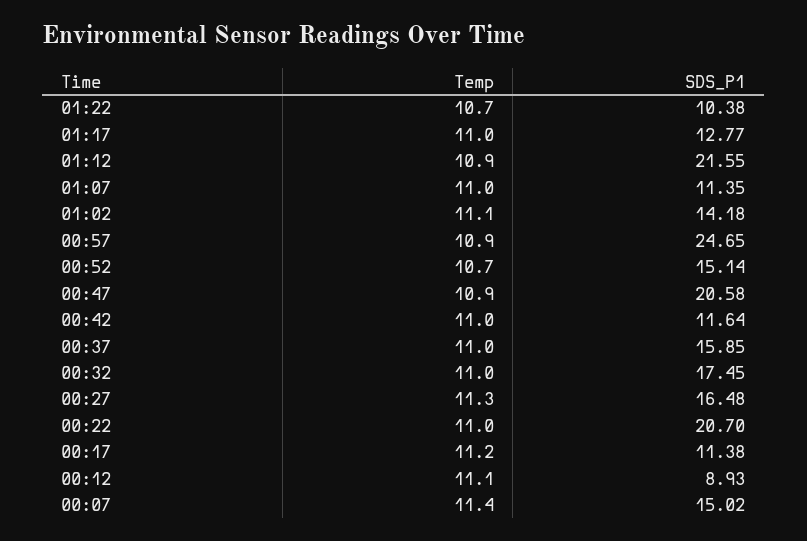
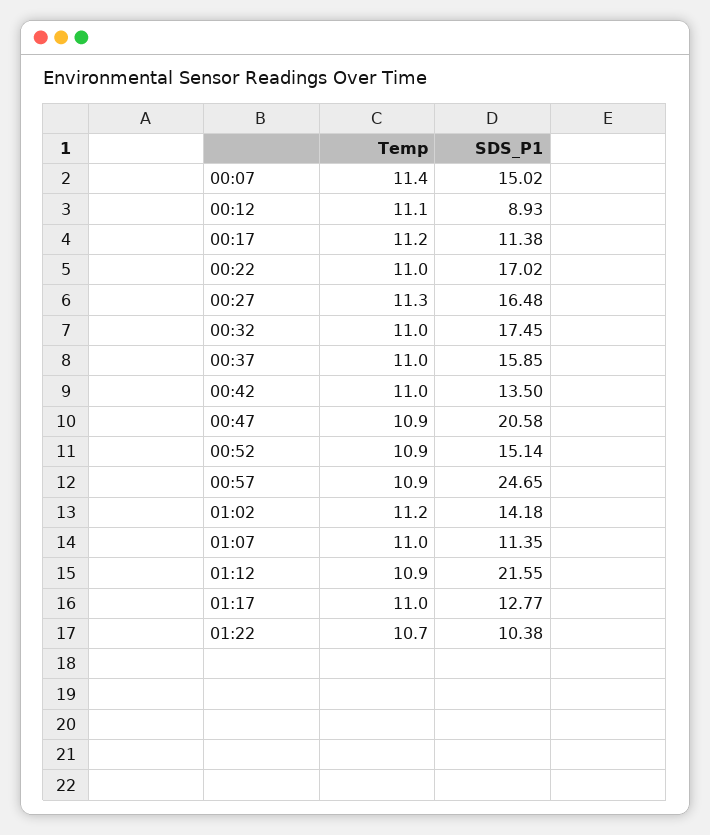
Temp, 01:02: 11.1 -> 11.2
Temp, 00:52: 10.7 -> 10.9
SDS_P1, 00:42: 11.64 -> 13.5
SDS_P1, 00:22: 20.7 -> 17.02

